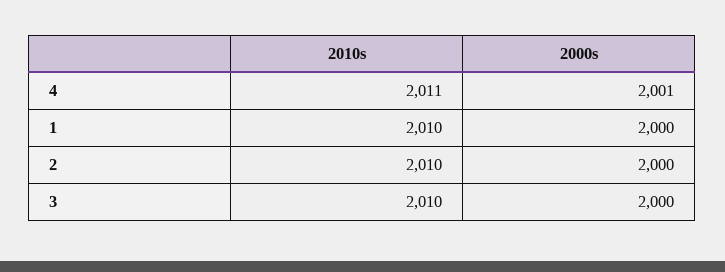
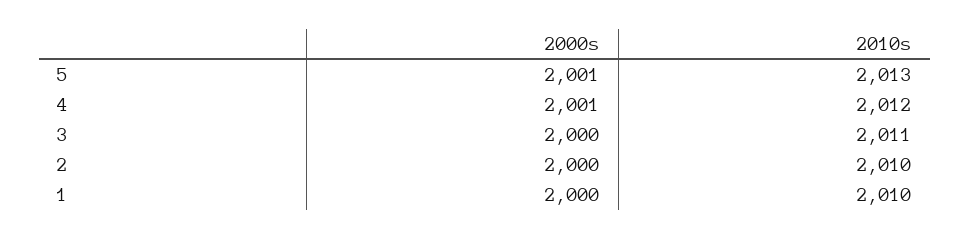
2010s, 4: 2011 -> 2012
2010s, 3: 2010 -> 2011
2000s, 5: none -> 2001
2010s, 5: none -> 2013

